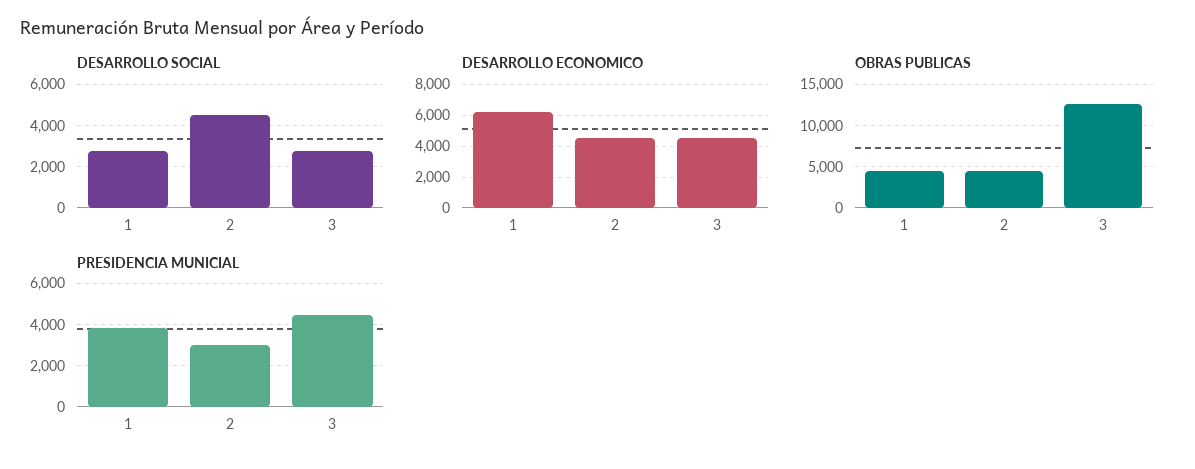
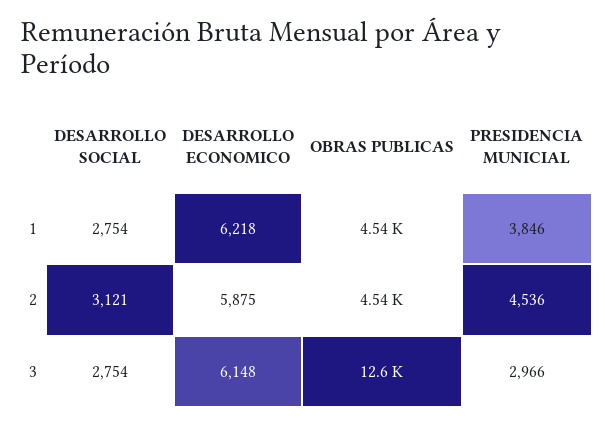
DESARROLLO SOCIAL, 2: 4500 -> 3121
DESARROLLO ECONOMICO, 2: 4500 -> 5875
DESARROLLO ECONOMICO, 3: 4500 -> 6148
PRESIDENCIA MUNICIAL, 2: 3000 -> 4536
PRESIDENCIA MUNICIAL, 3: 4500 -> 2966

